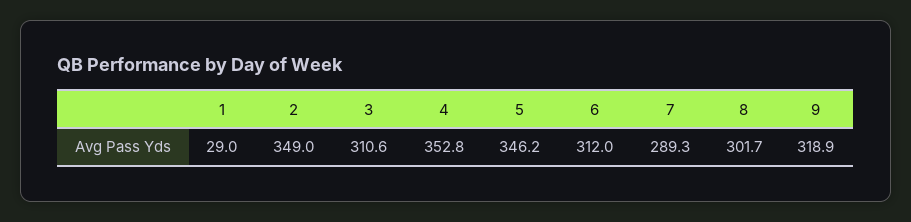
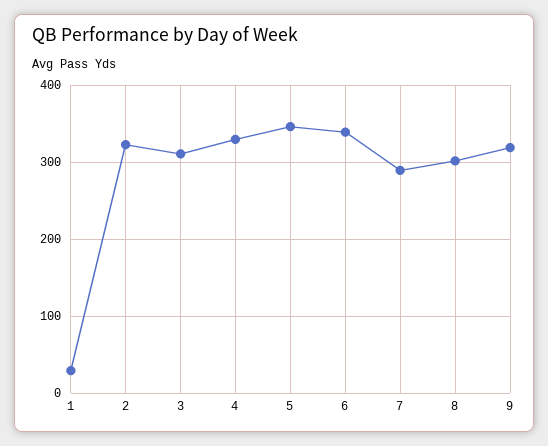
2: 349 -> 320
4: 352.8 -> 330
6: 312 -> 340

